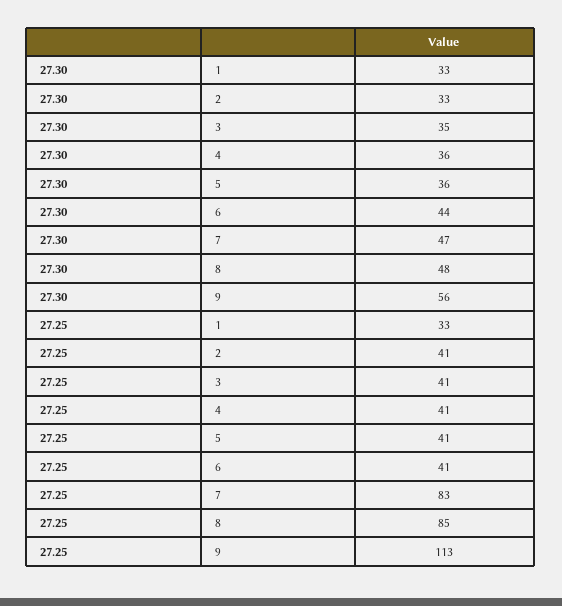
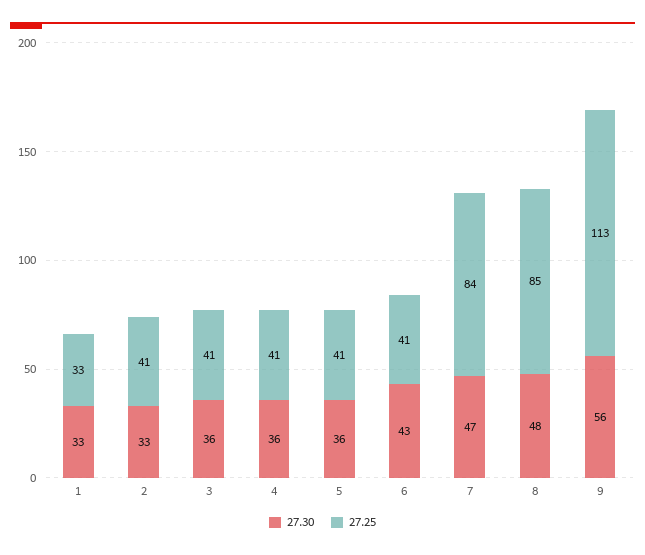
27.30, 3: 35 -> 36
27.30, 6: 44 -> 43
27.25, 7: 83 -> 84

